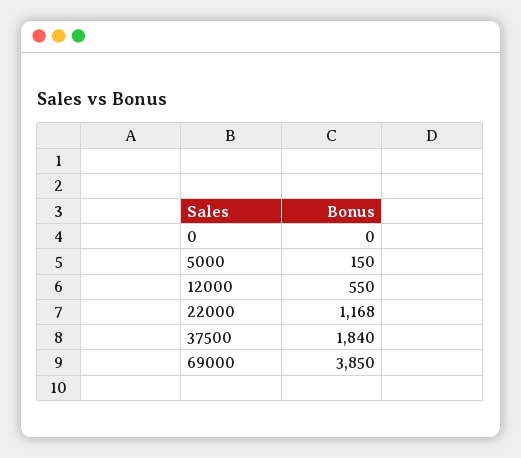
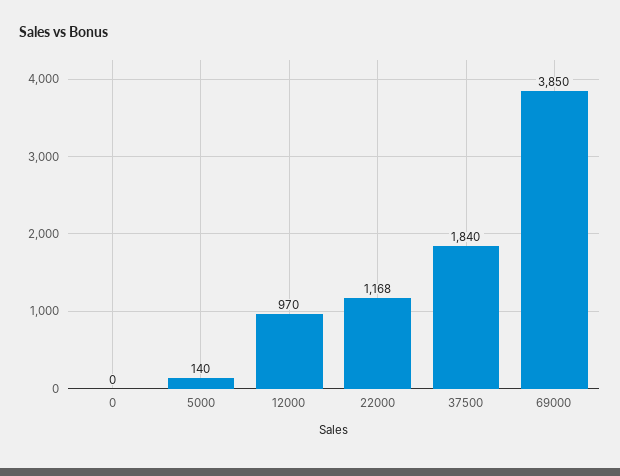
5000: 150 -> 140
12000: 550 -> 970

